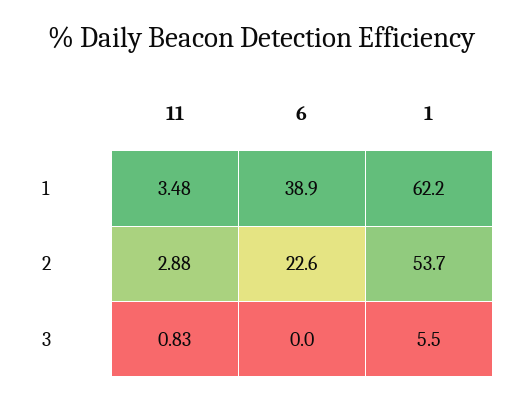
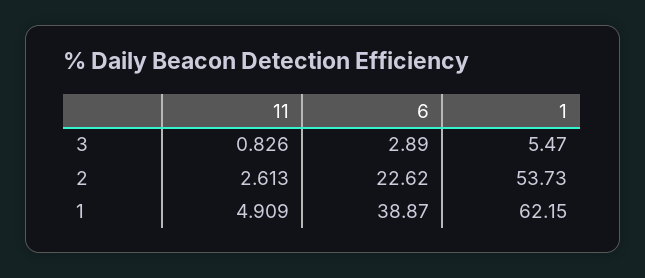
11, 1: 3.48 -> 4.909
11, 2: 2.88 -> 2.613
6, 3: 0 -> 2.89

